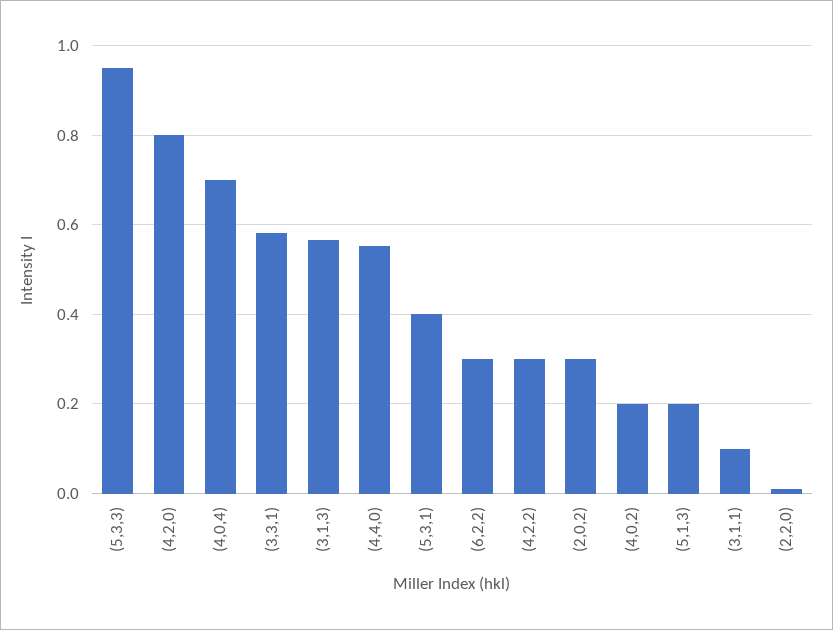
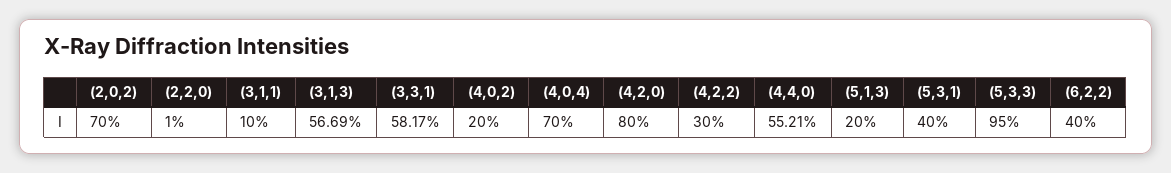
(6,2,2): 0.3 -> 0.4
(2,0,2): 0.3 -> 0.7

